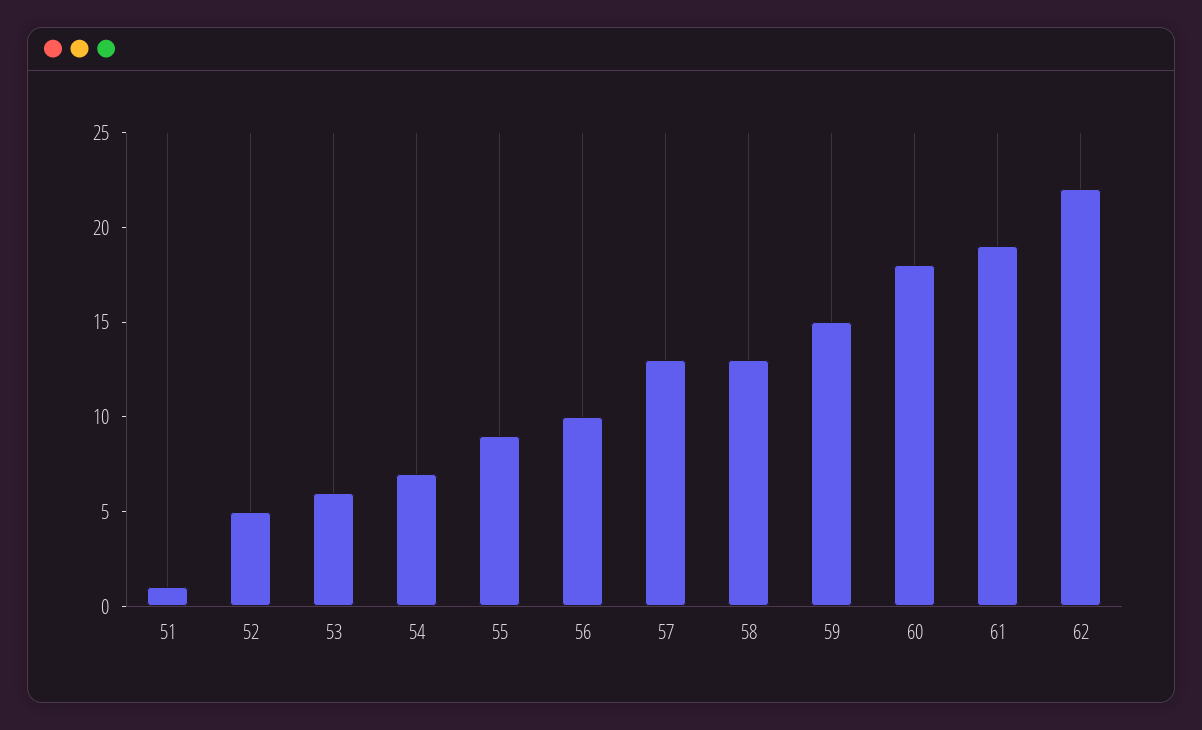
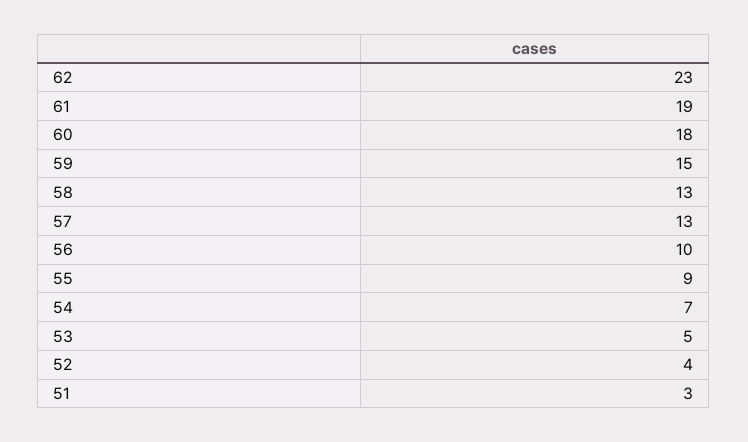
51: 1 -> 3
52: 5 -> 4
53: 6 -> 5
62: 22 -> 23

